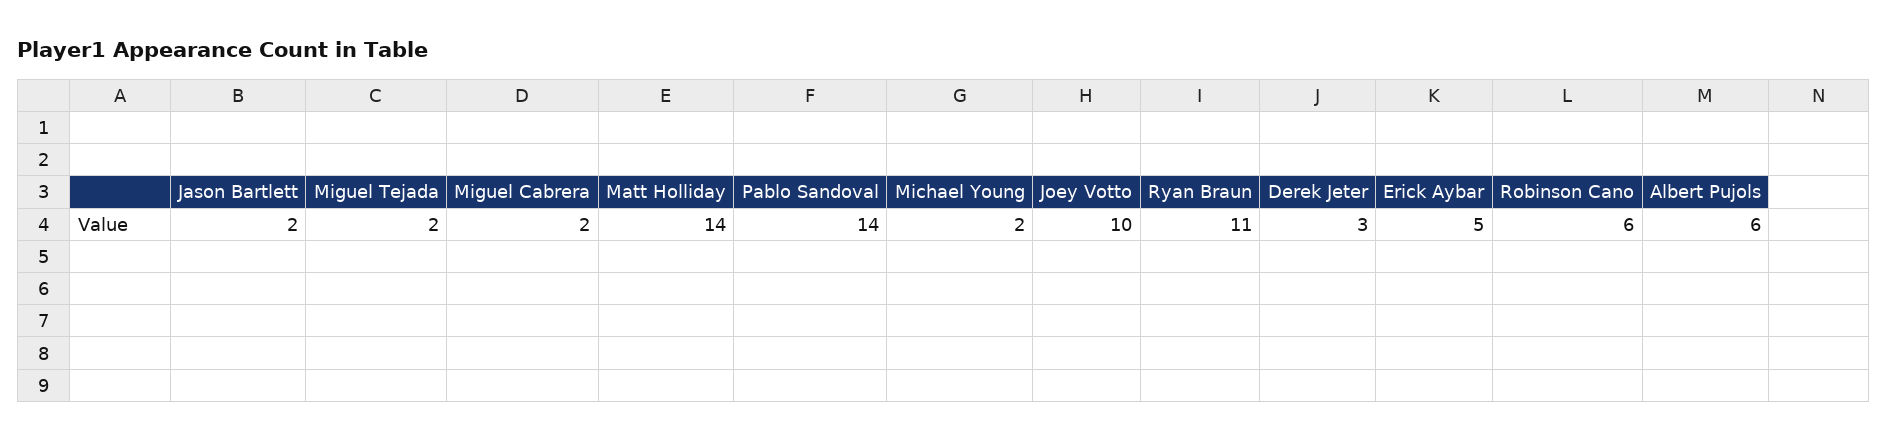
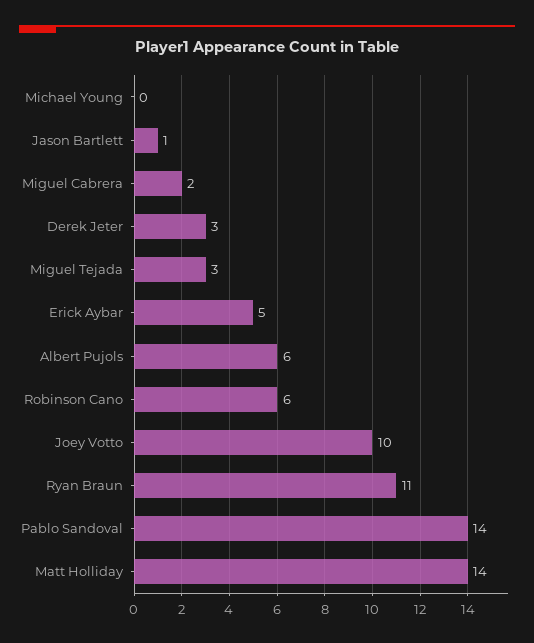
Jason Bartlett: 2 -> 1
Miguel Tejada: 2 -> 3
Michael Young: 2 -> 0

